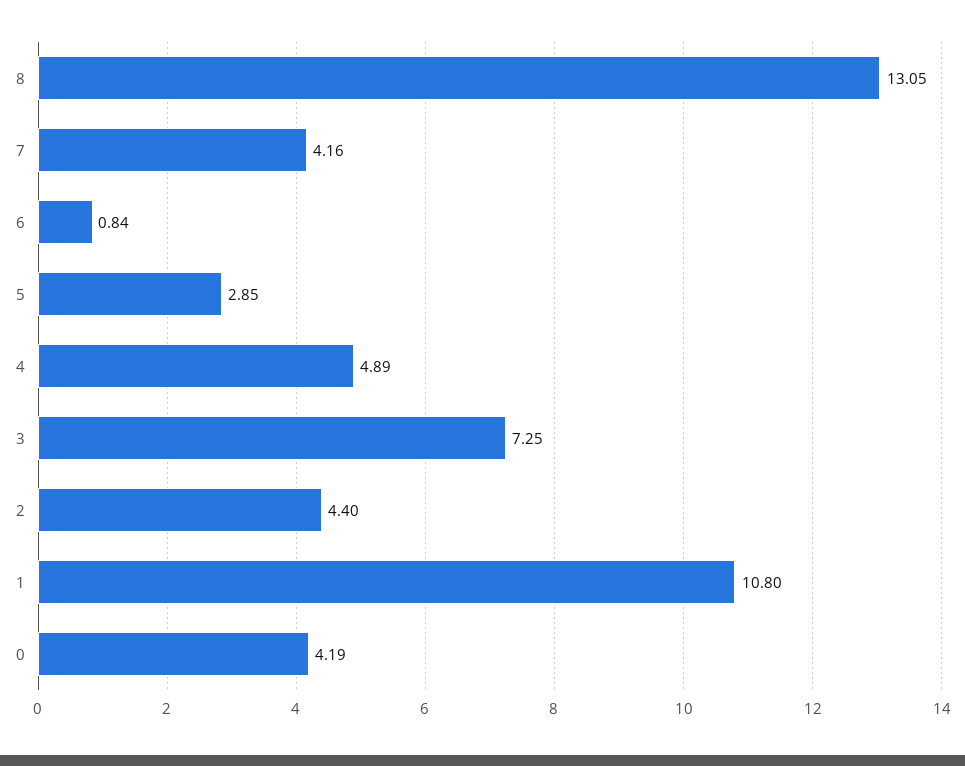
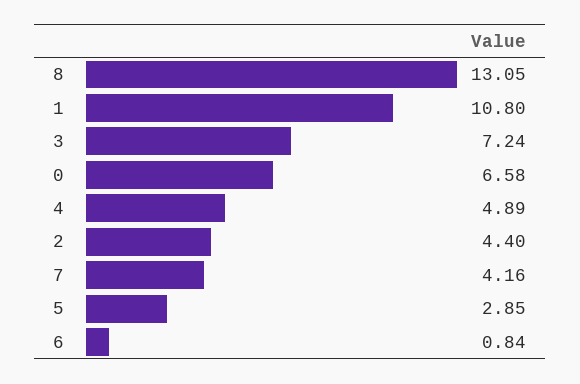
3: 7.25 -> 7.24
0: 4.19 -> 6.58

